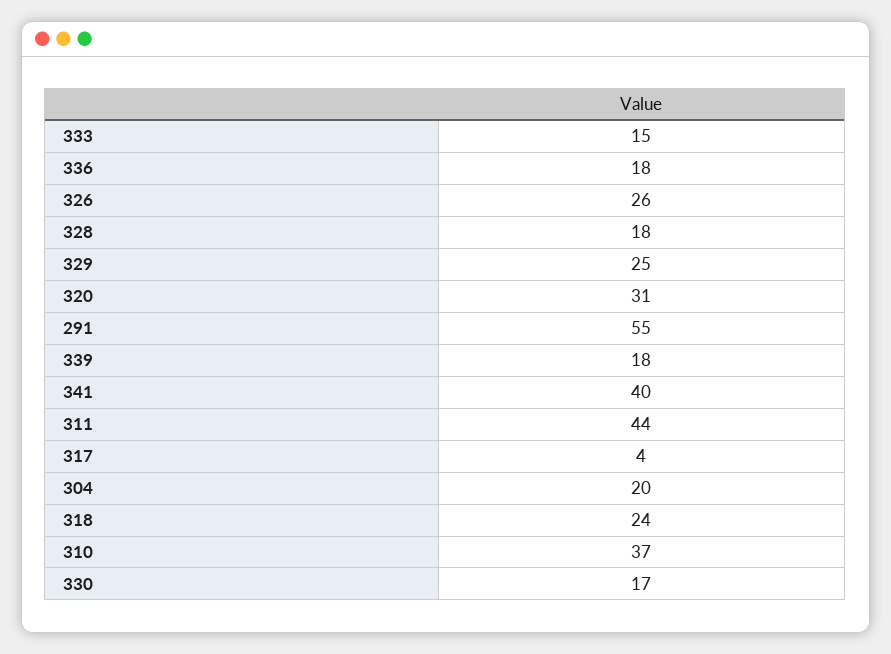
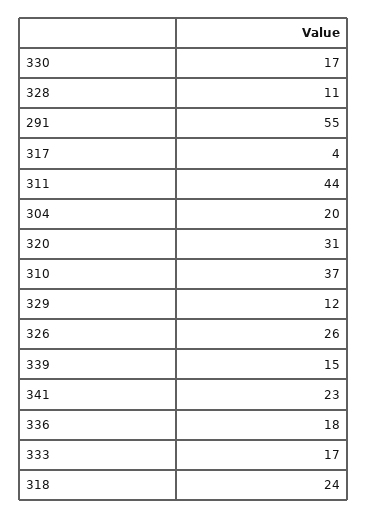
333: 15 -> 17
328: 18 -> 11
329: 25 -> 12
339: 18 -> 15
341: 40 -> 23

